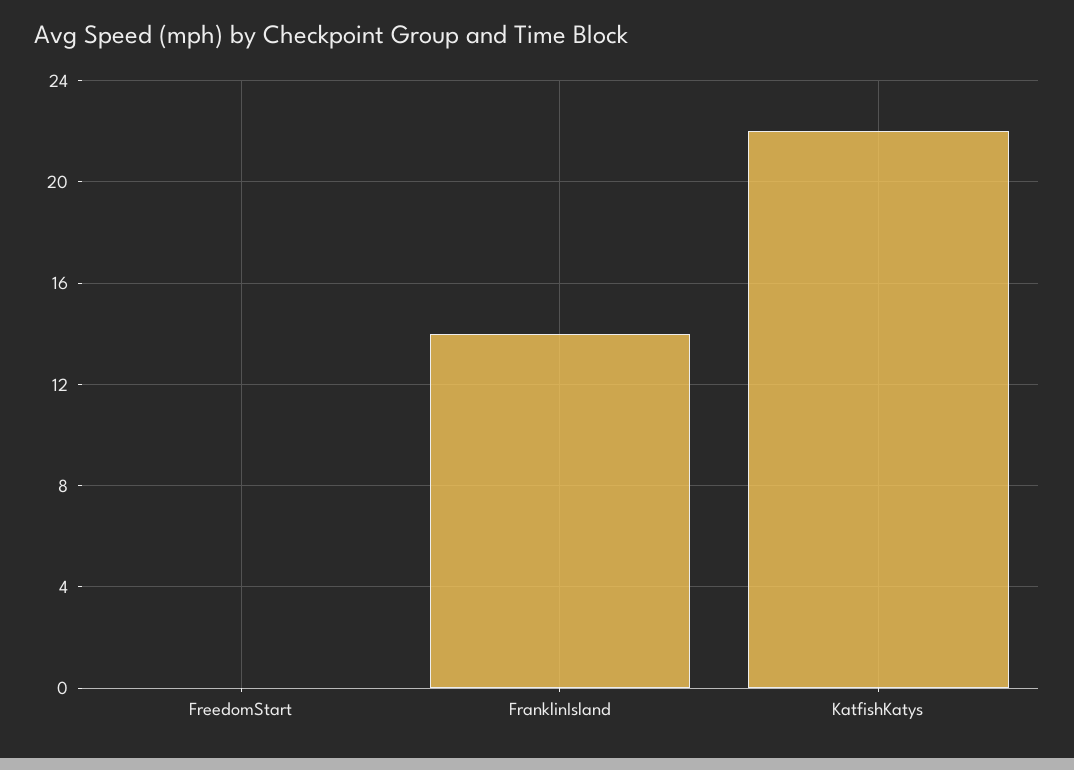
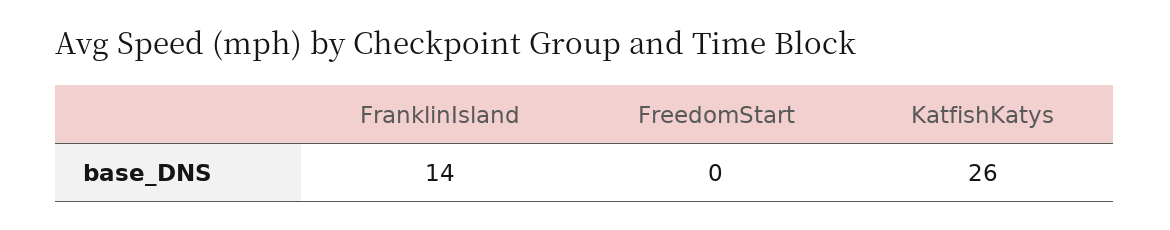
KatfishKatys: 22 -> 26

